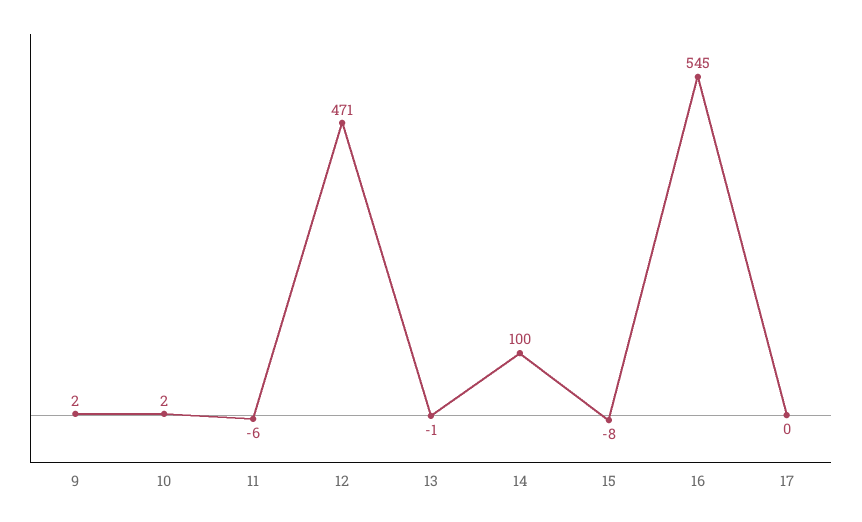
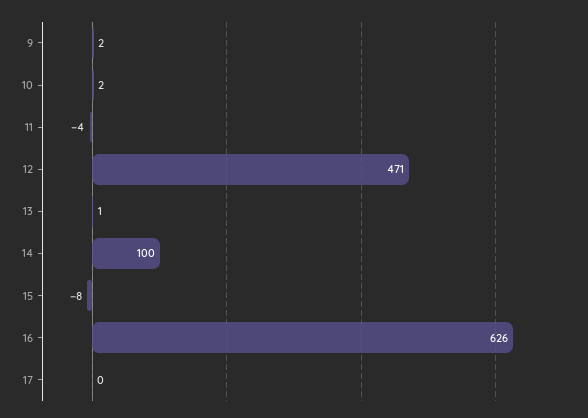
11: -6 -> -4
13: -1 -> 1
16: 545 -> 626

